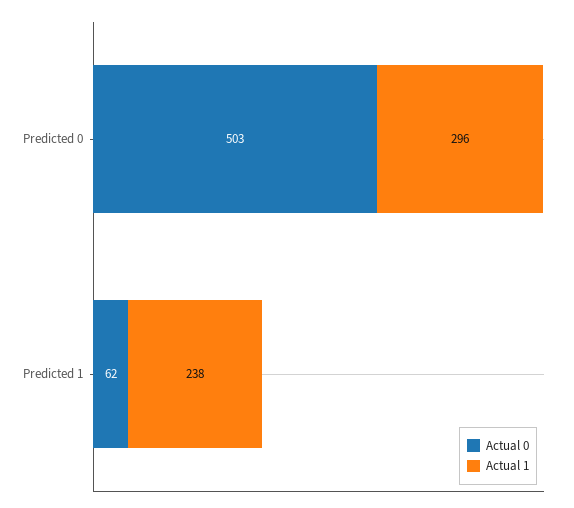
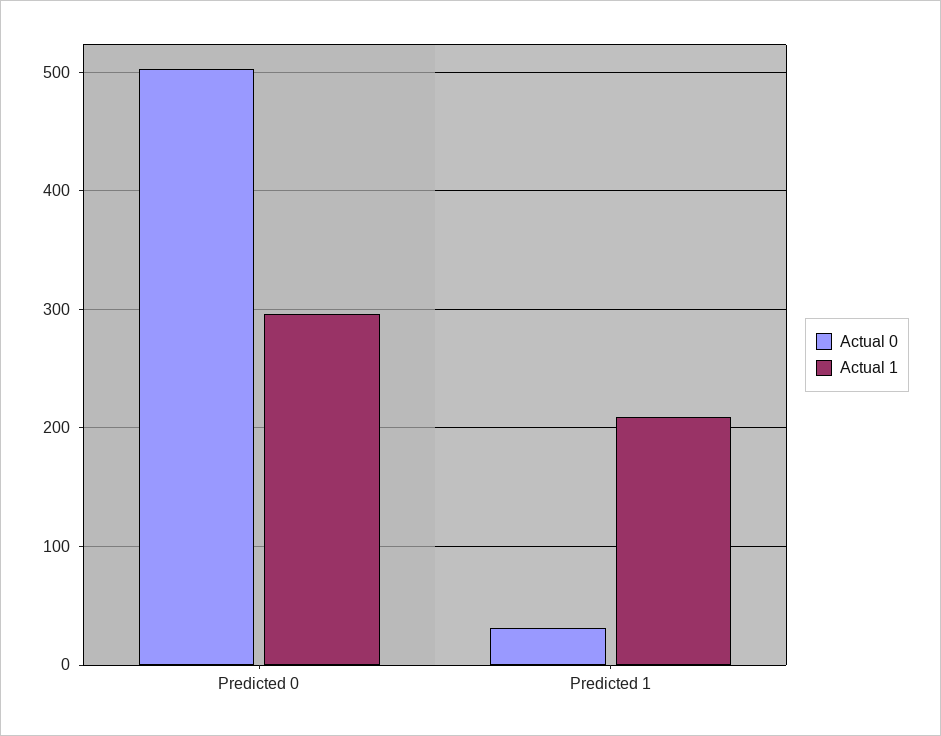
Actual 0, Predicted 1: 62 -> 30
Actual 1, Predicted 1: 238 -> 210

